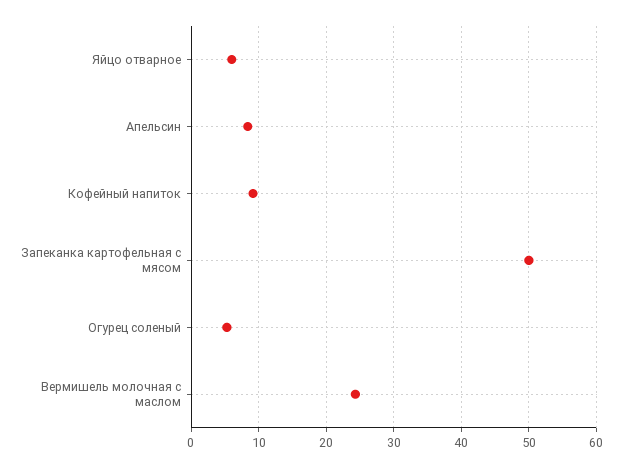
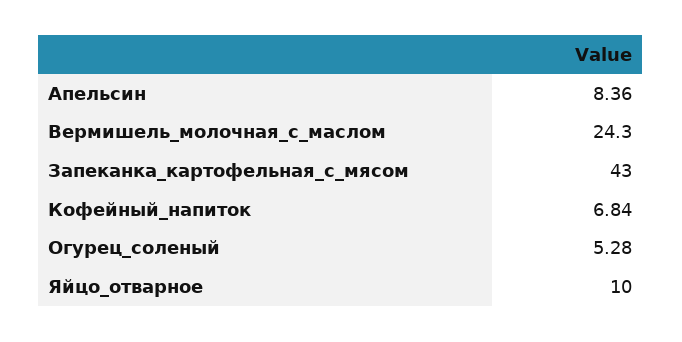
Яйцо отварное: 6 -> 10
Кофейный напиток: 9 -> 6.84
Запеканка картофельная с мясом: 50 -> 43

